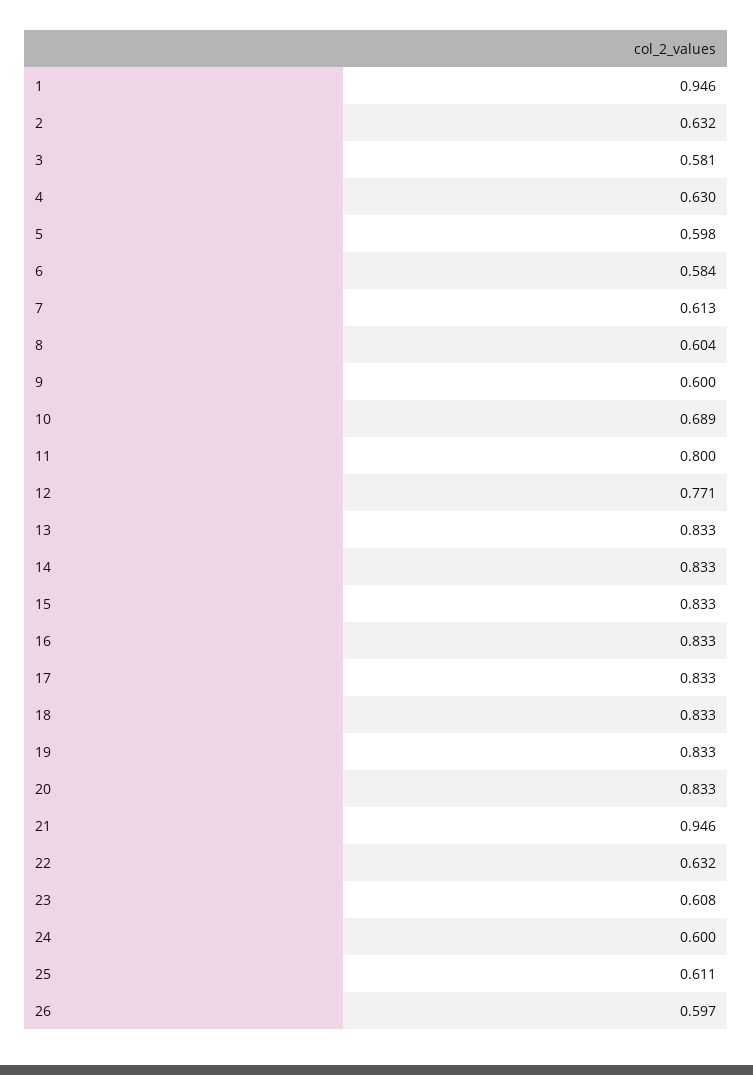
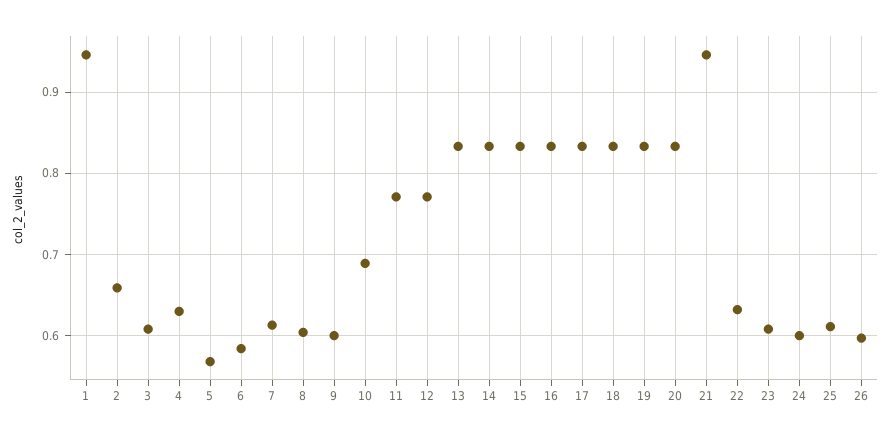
2: 0.632 -> 0.66
3: 0.581 -> 0.61
5: 0.598 -> 0.57
11: 0.8 -> 0.77

